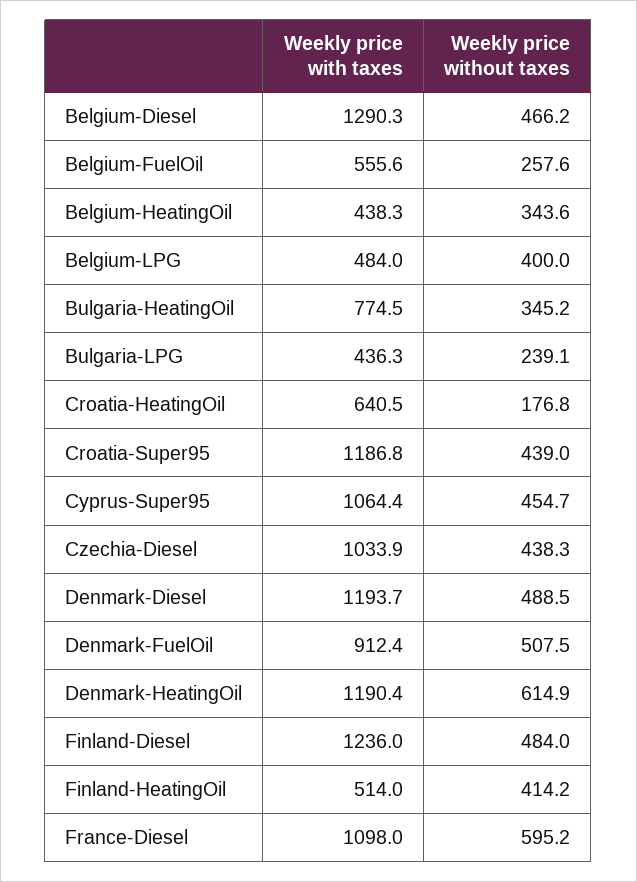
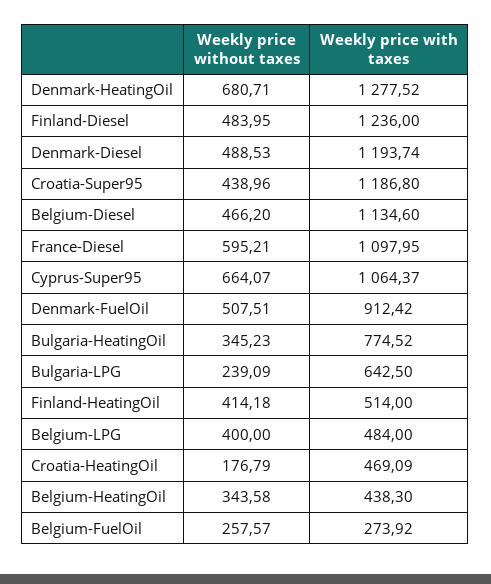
Weekly price with taxes, Belgium-Diesel: 1290.3 -> 1134.6
Weekly price with taxes, Belgium-FuelOil: 555.6 -> 273.92
Weekly price with taxes, Bulgaria-LPG: 436.3 -> 642.5
Weekly price with taxes, Croatia-HeatingOil: 640.5 -> 469.09
Weekly price without taxes, Cyprus-Super95: 454.7 -> 664.07
Weekly price with taxes, Czechia-Diesel: 1033.9 -> none
Weekly price without taxes, Czechia-Diesel: 438.3 -> none
Weekly price with taxes, Denmark-HeatingOil: 1190.4 -> 1277.52
Weekly price without taxes, Denmark-HeatingOil: 614.9 -> 680.71

